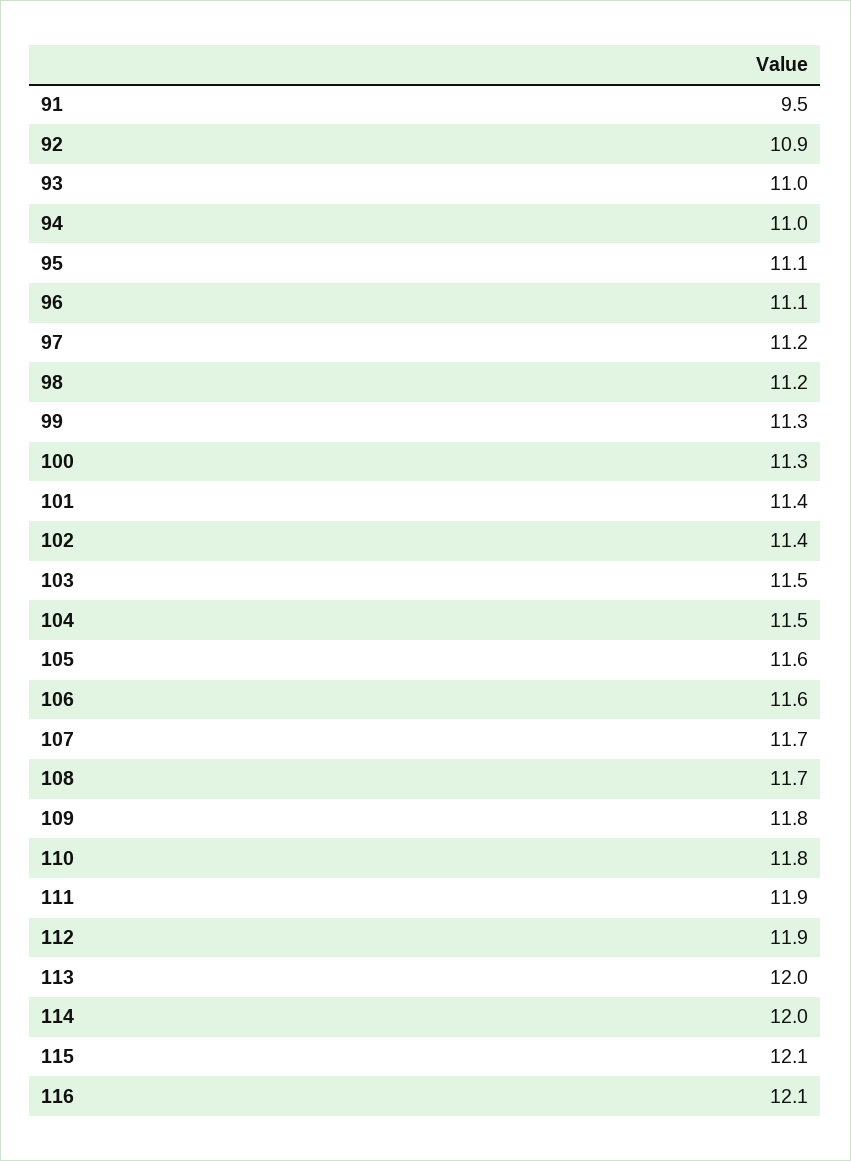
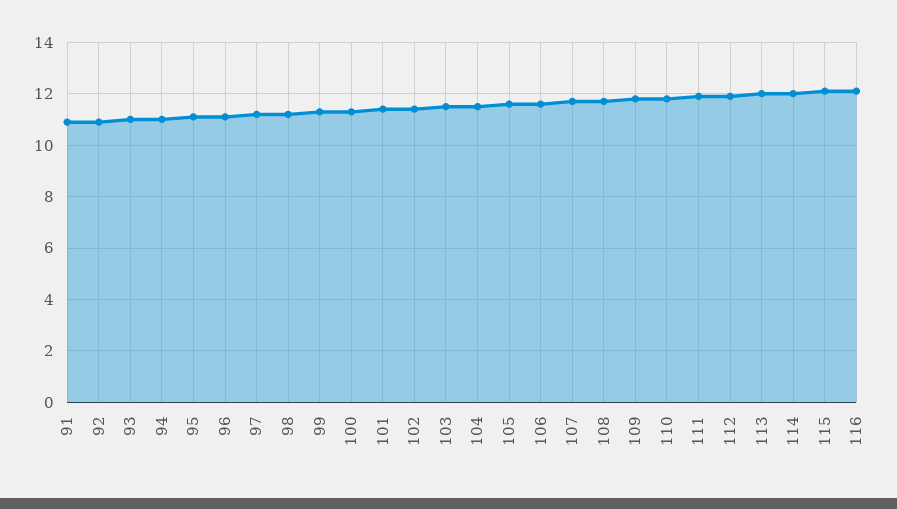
91: 9.5 -> 11

